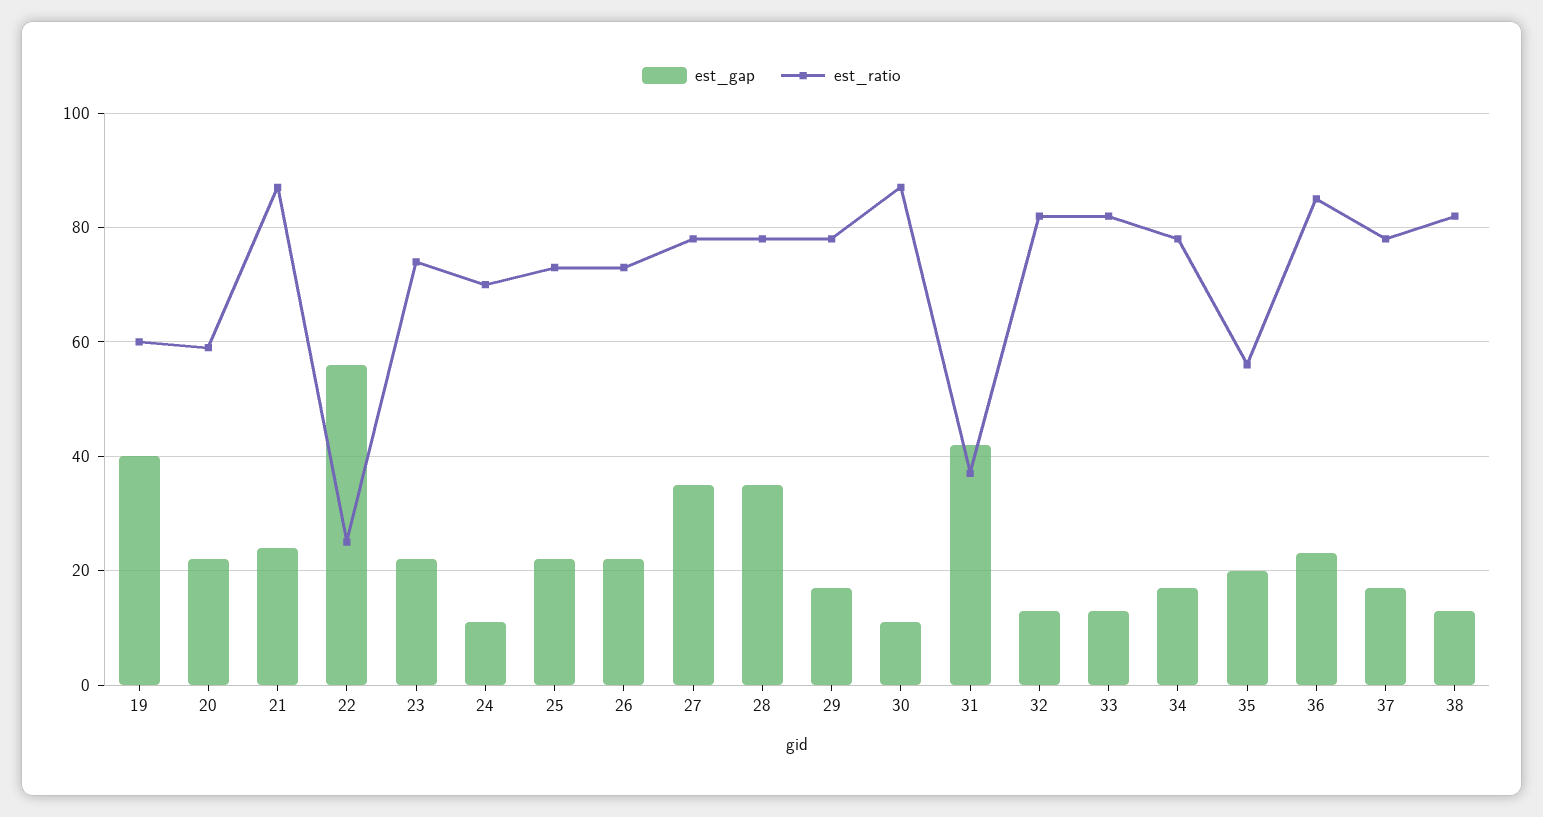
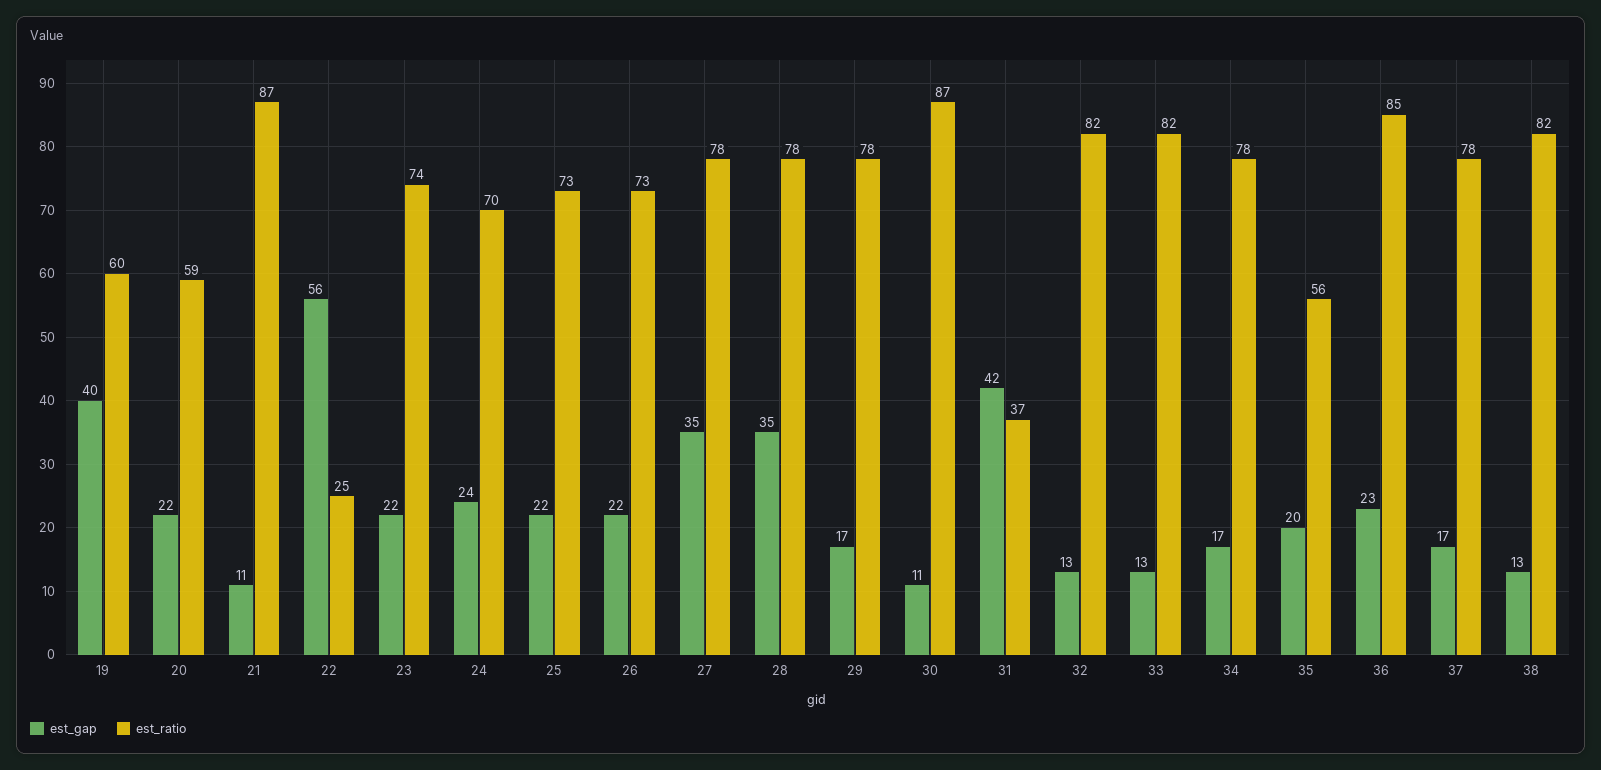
est_gap, 21: 25 -> 11
est_gap, 24: 10 -> 24

